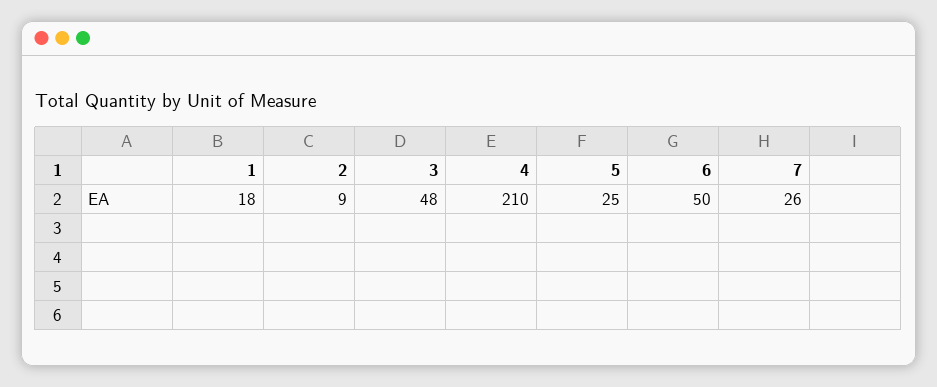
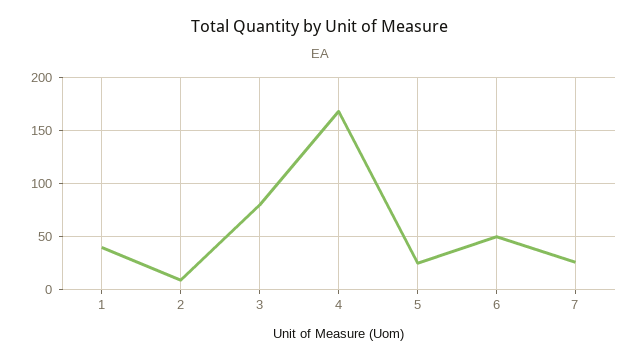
1: 18 -> 40
3: 48 -> 80
4: 210 -> 170

